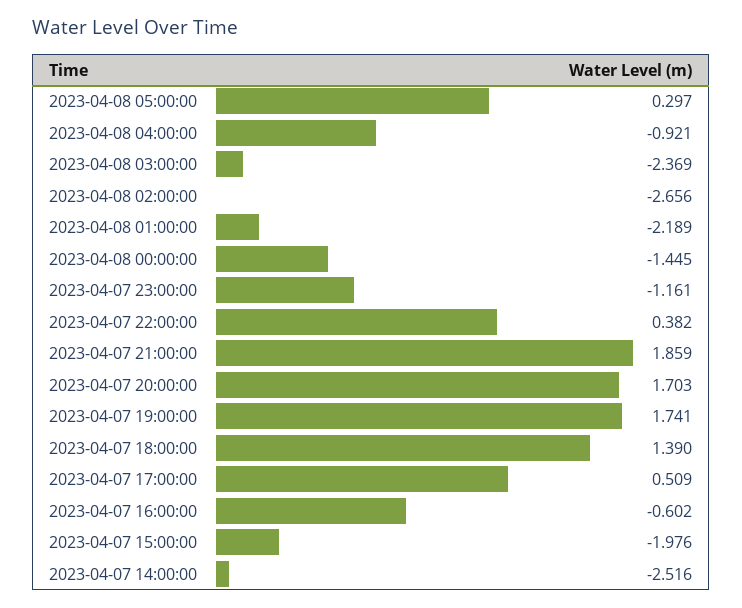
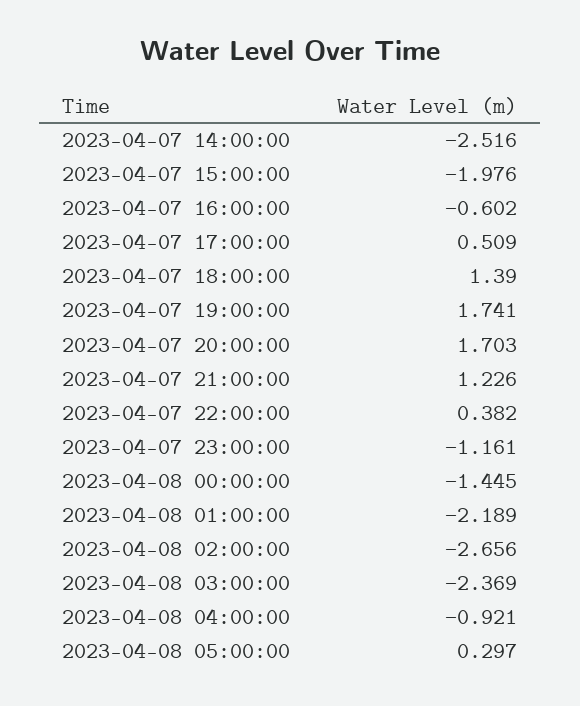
2023-04-07 21:00:00: 1.859 -> 1.226

